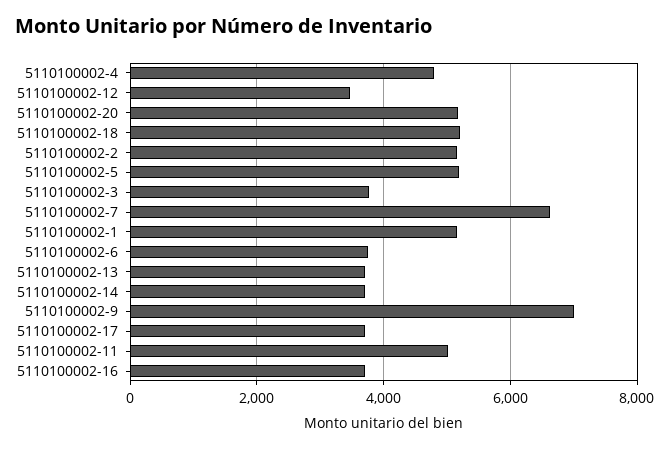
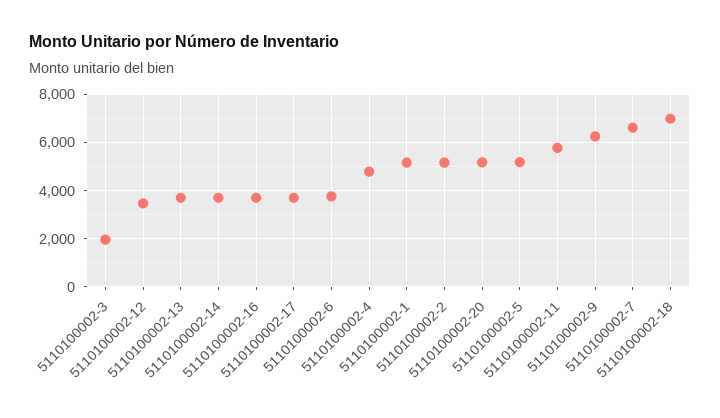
5110100002-18: 5200 -> 7000
5110100002-3: 3800 -> 2000
5110100002-9: 7000 -> 6250
5110100002-11: 5000 -> 5750

